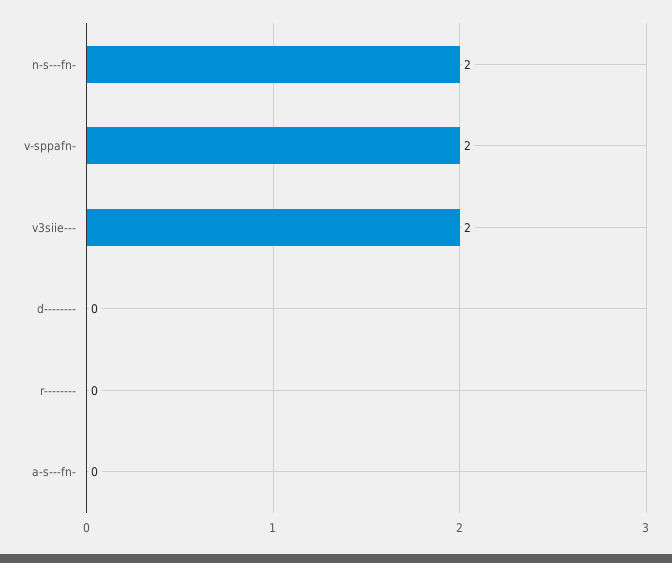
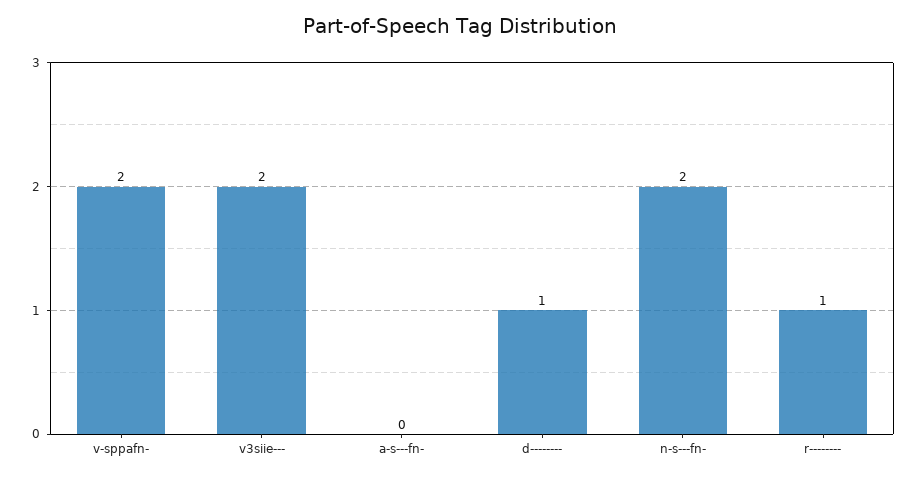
d--------: 0 -> 1
r--------: 0 -> 1

